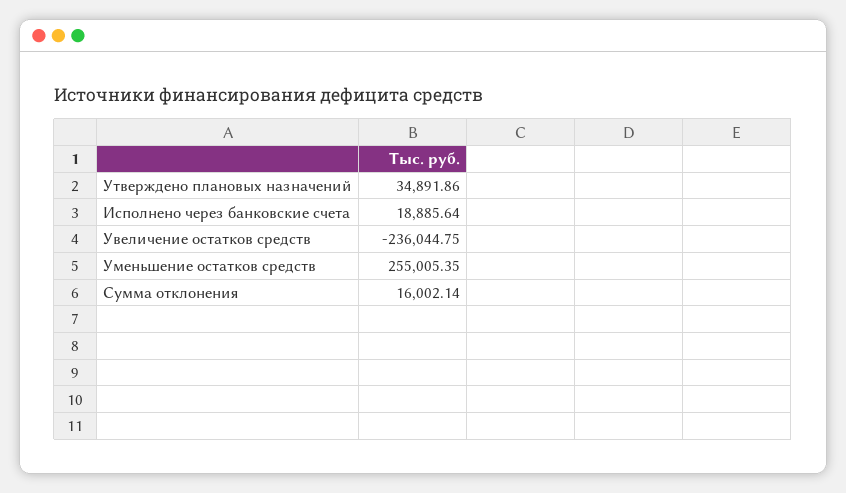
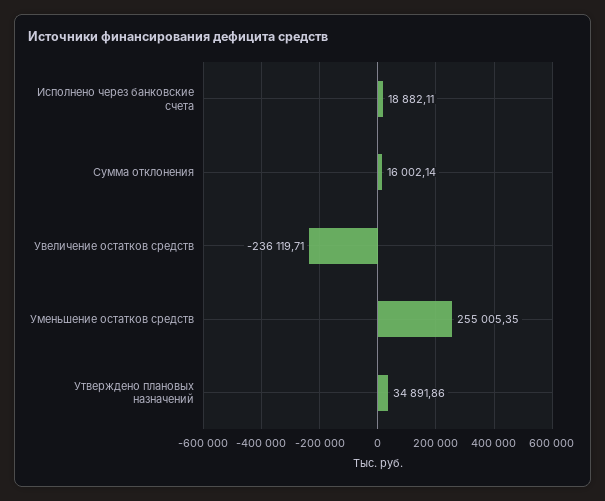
Исполнено через банковские счета: 18885.64 -> 18882.11
Увеличение остатков средств: -236044.75 -> -236119.71

